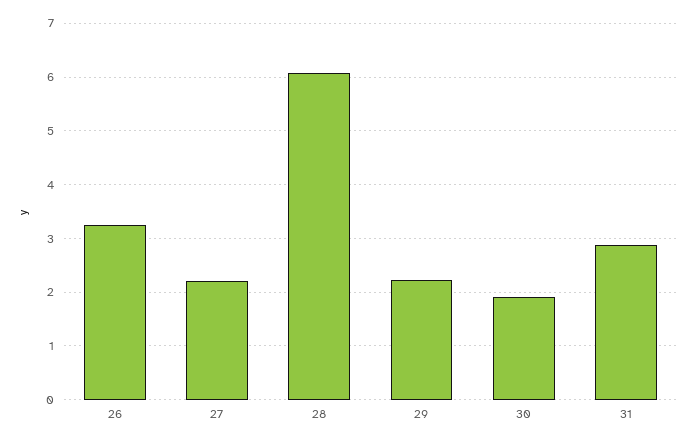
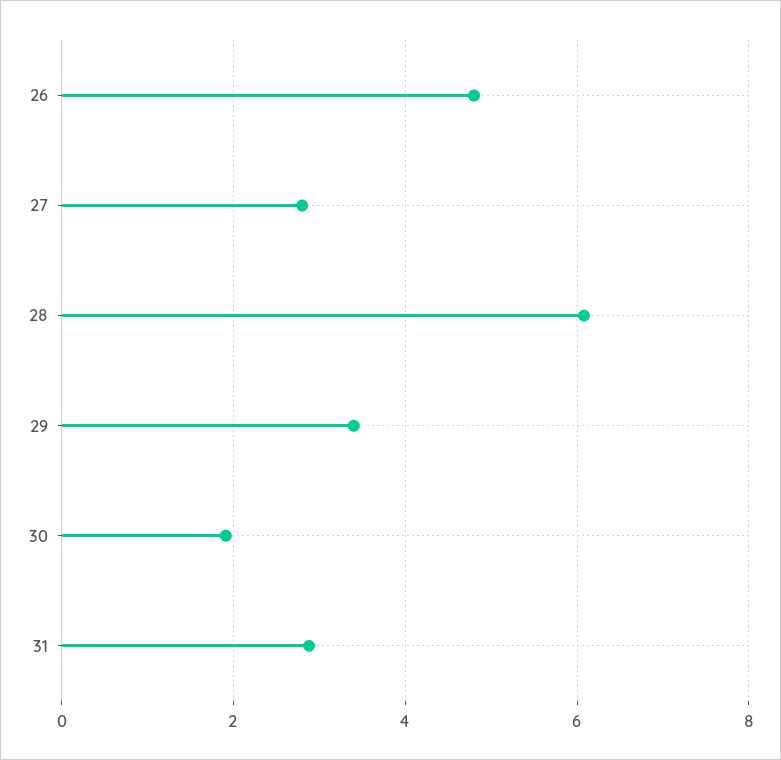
26: 3.2 -> 4.8
27: 2.2 -> 2.8
29: 2.2 -> 3.4

